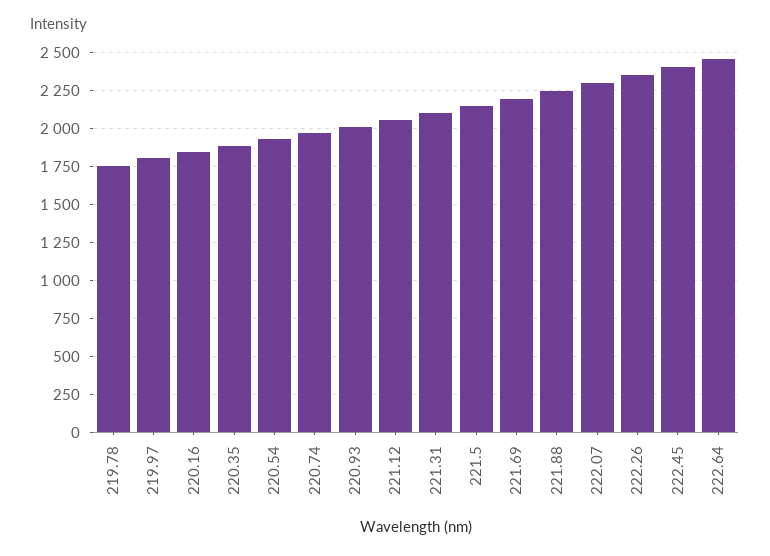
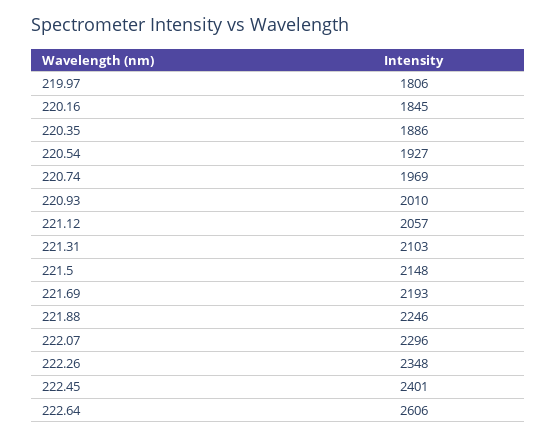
219.78: 1750 -> none
222.64: 2450 -> 2606

